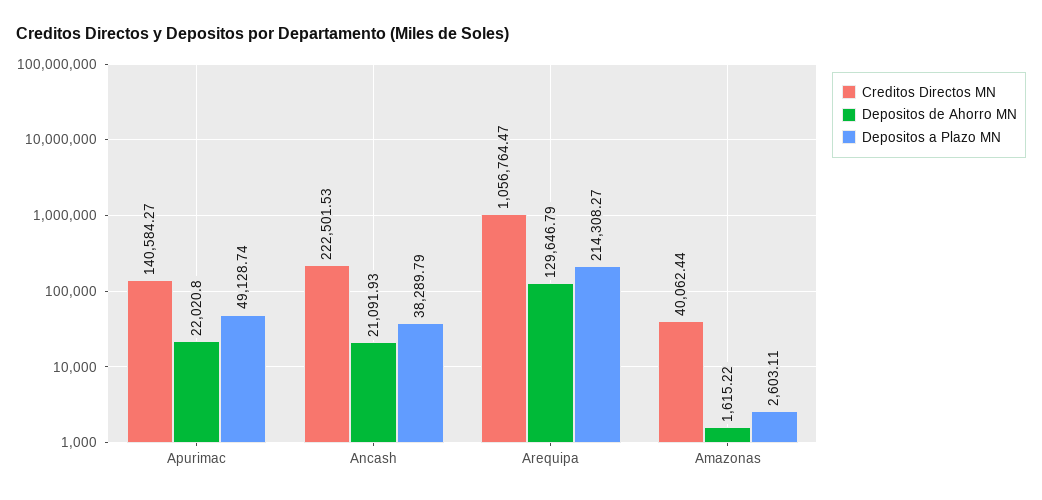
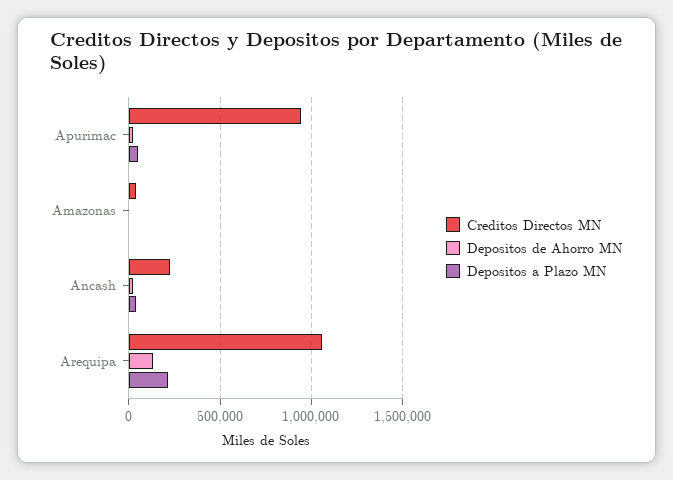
Creditos Directos MN, Apurimac: 140584.27 -> 950000

